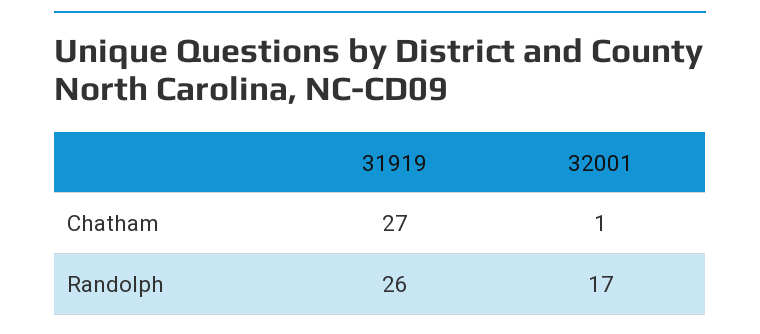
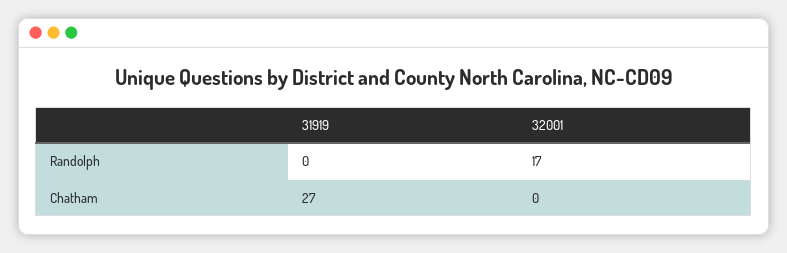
32001, Chatham: 1 -> 0
31919, Randolph: 26 -> 0

